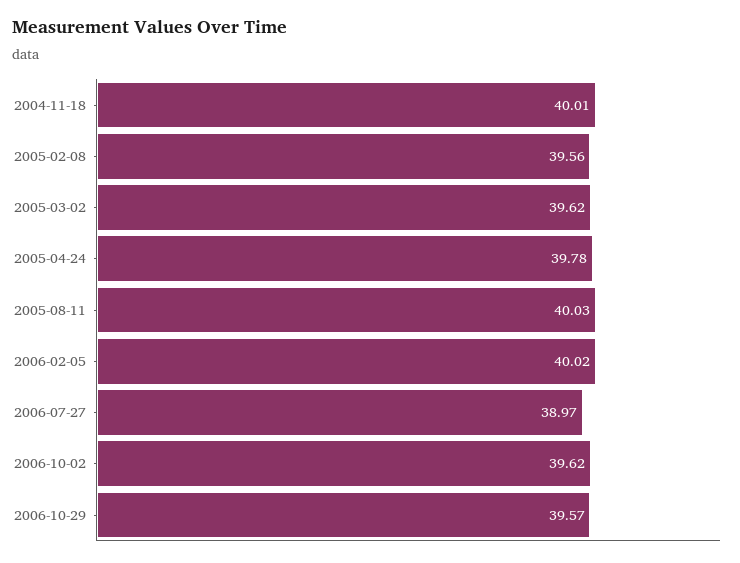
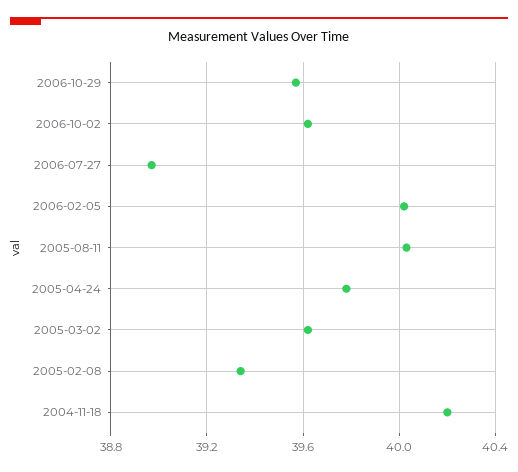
2004-11-18: 40.01 -> 40.2
2005-02-08: 39.56 -> 39.35

